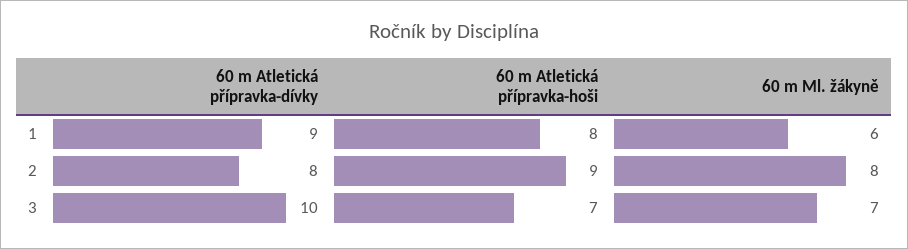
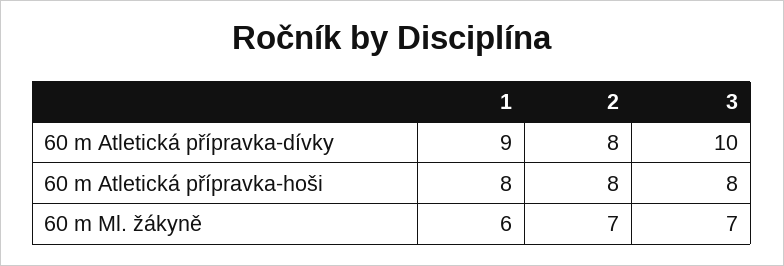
60 m Atletická přípravka-hoši, 2: 9 -> 8
60 m Ml. žákyně, 2: 8 -> 7
60 m Atletická přípravka-hoši, 3: 7 -> 8

